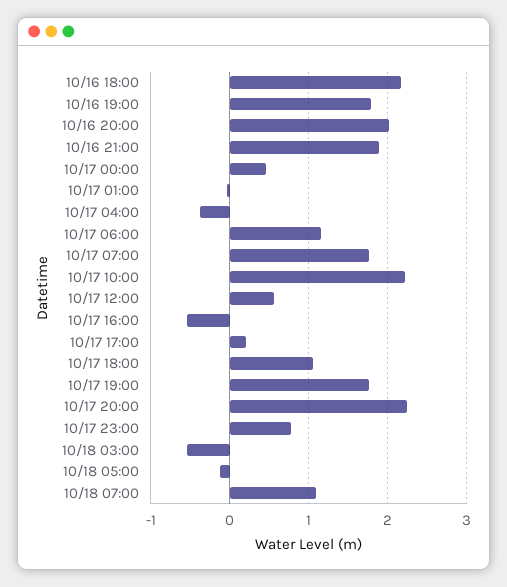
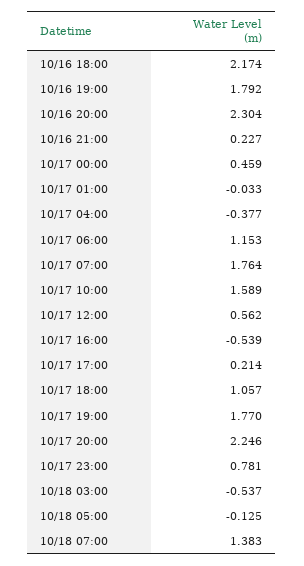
10/16 20:00: 2 -> 2.304
10/16 21:00: 1.9 -> 0.227
10/17 10:00: 2.2 -> 1.589
10/18 07:00: 1.1 -> 1.383

